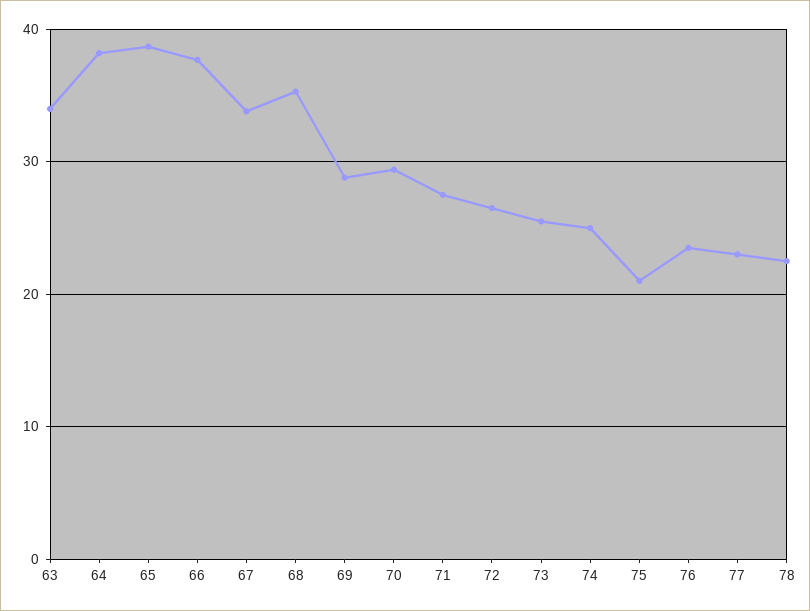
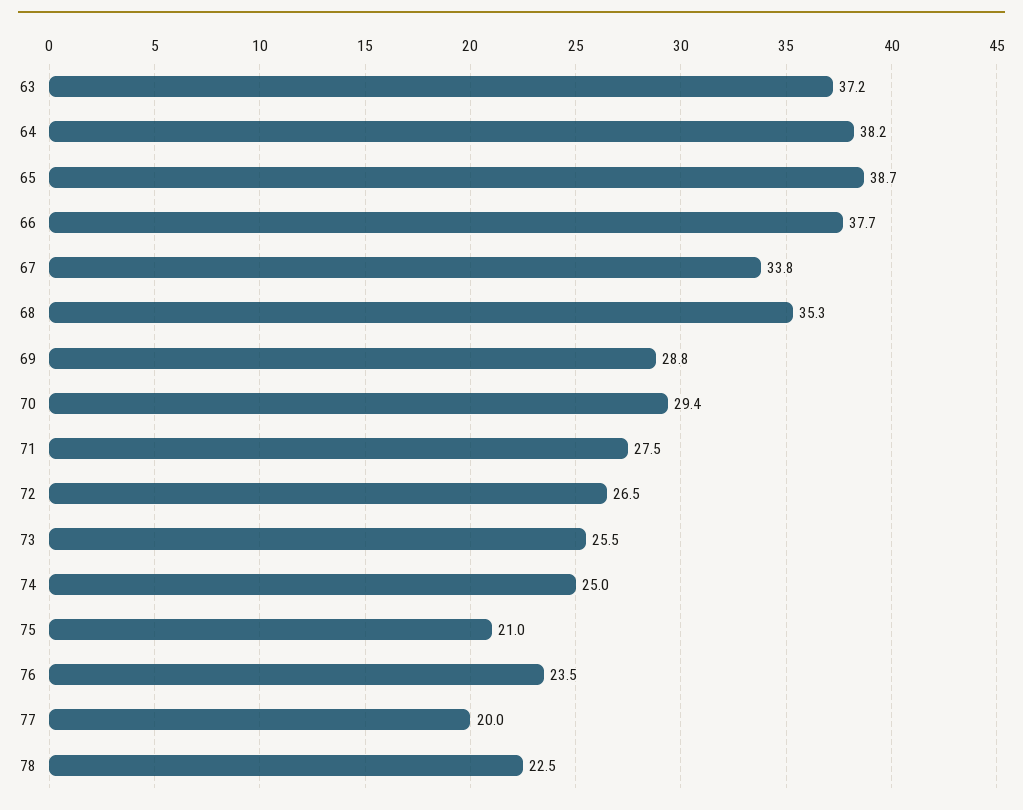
63: 34 -> 37.2
77: 23 -> 20

